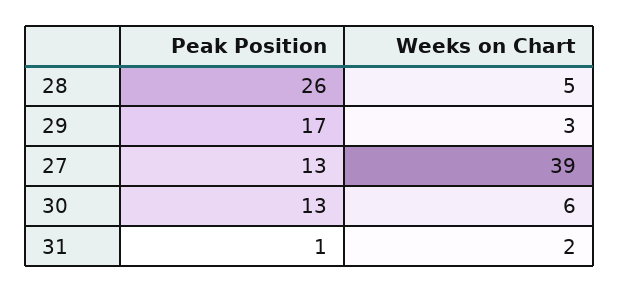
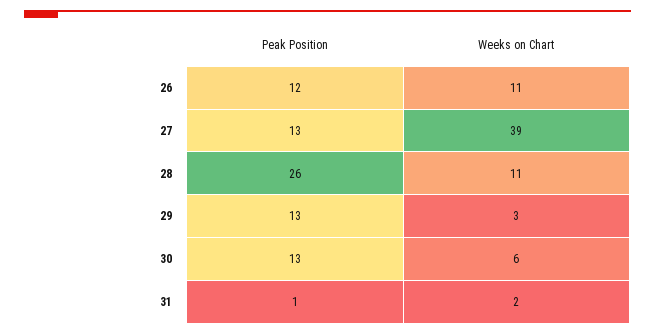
Weeks on Chart, 28: 5 -> 11
Peak Position, 29: 17 -> 13
Peak Position, 26: none -> 12
Weeks on Chart, 26: none -> 11

